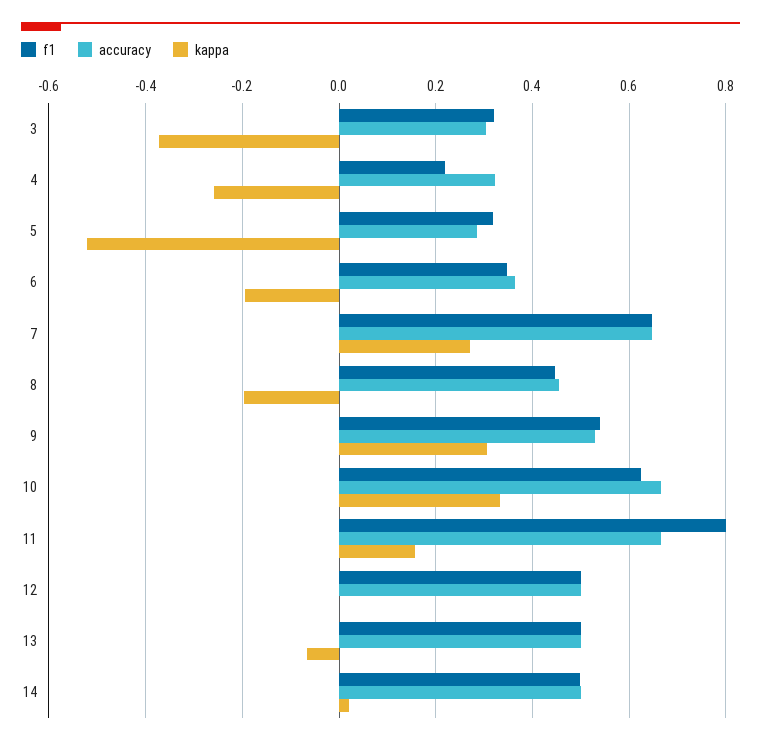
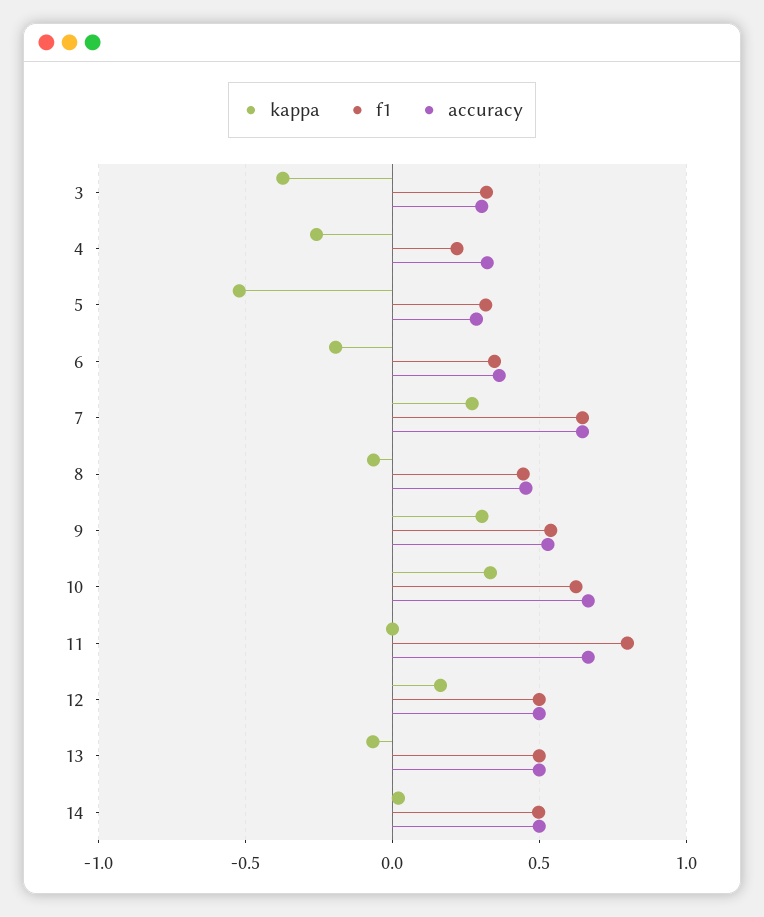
kappa, 8: -0.2 -> -0.05
kappa, 11: 0.16 -> 0
kappa, 12: 0 -> 0.15

